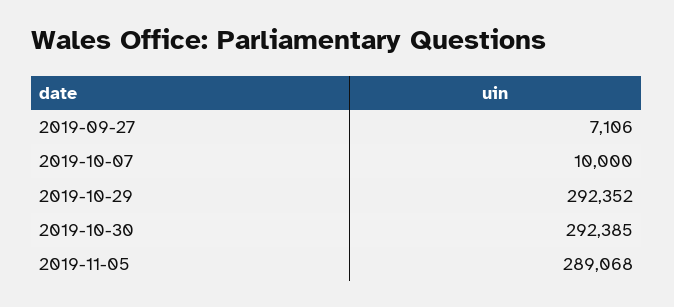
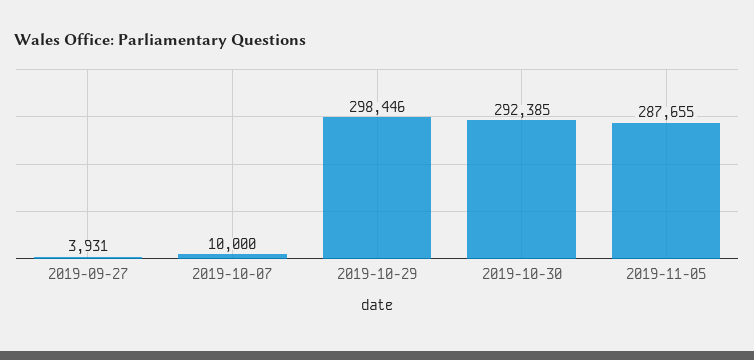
2019-09-27: 7106 -> 3931
2019-10-29: 292352 -> 298446
2019-11-05: 289068 -> 287655

